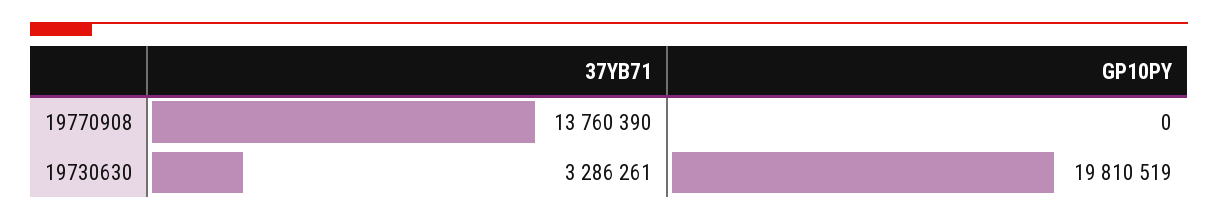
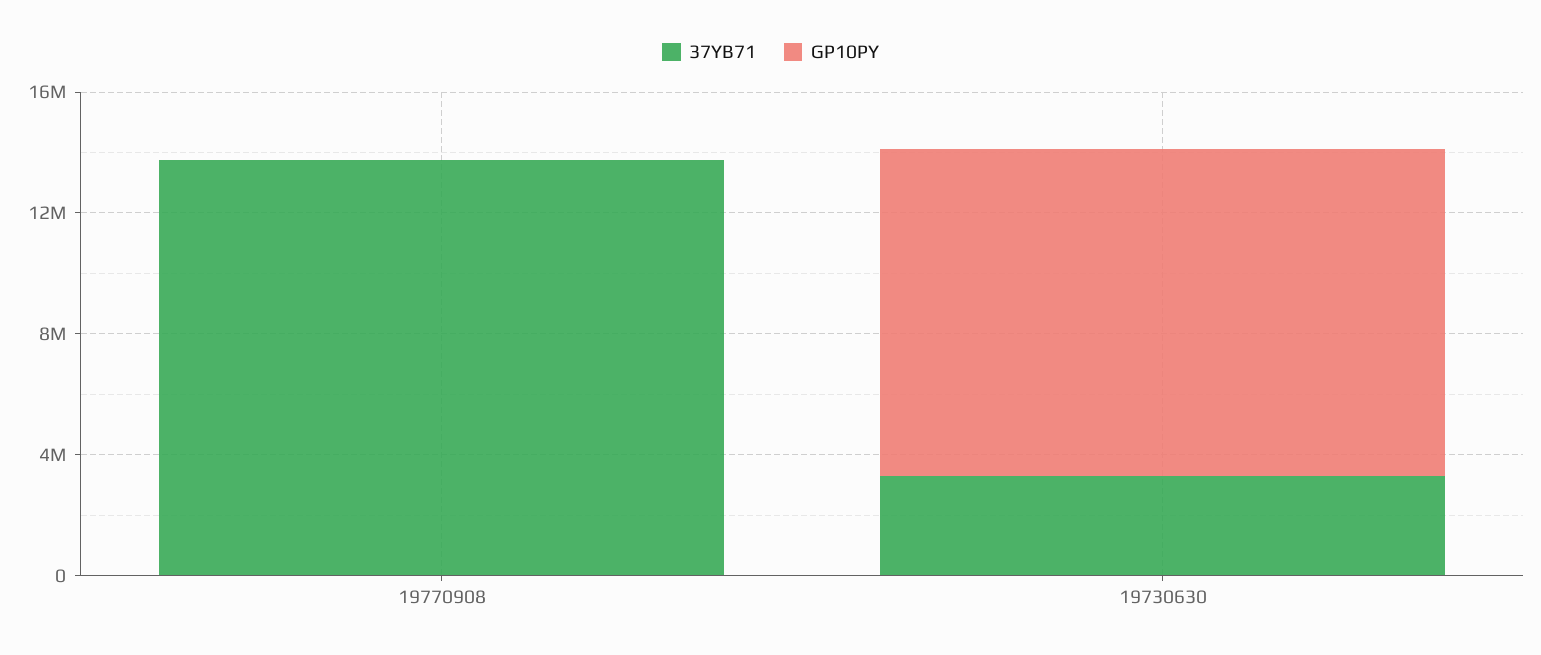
GP10PY, 19730630: 19810519 -> 11000000

